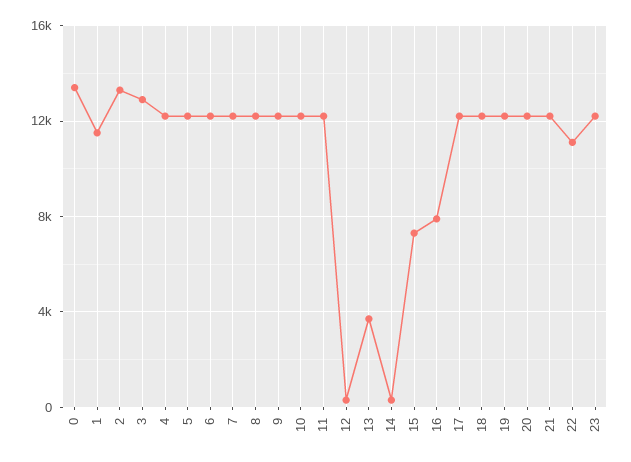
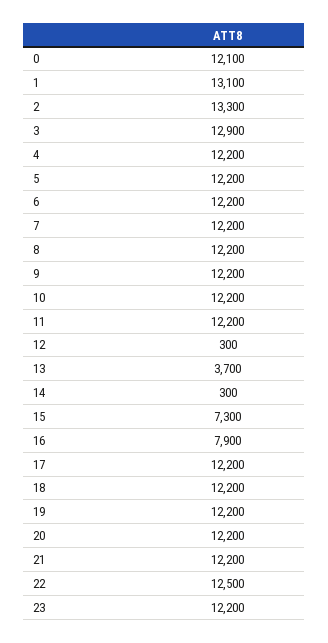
0: 13500 -> 12100
1: 11500 -> 13100
22: 11000 -> 12500

